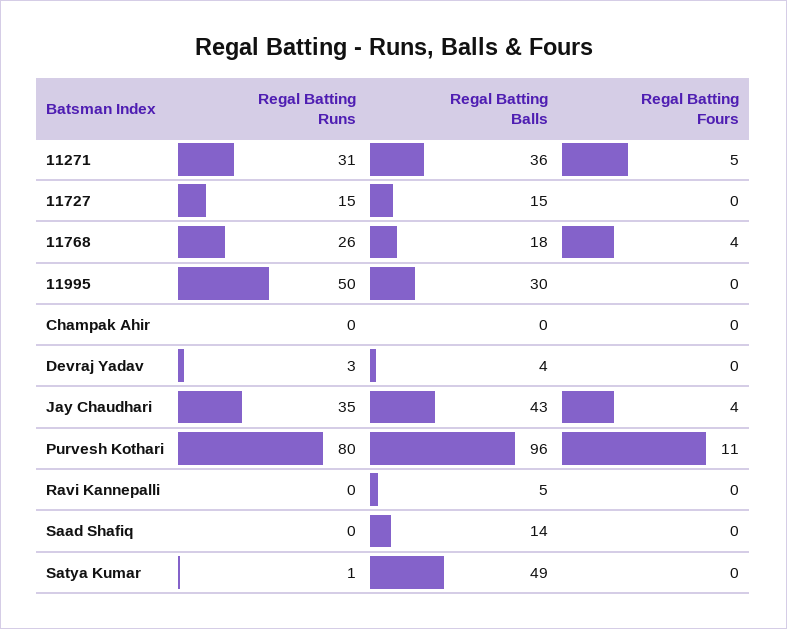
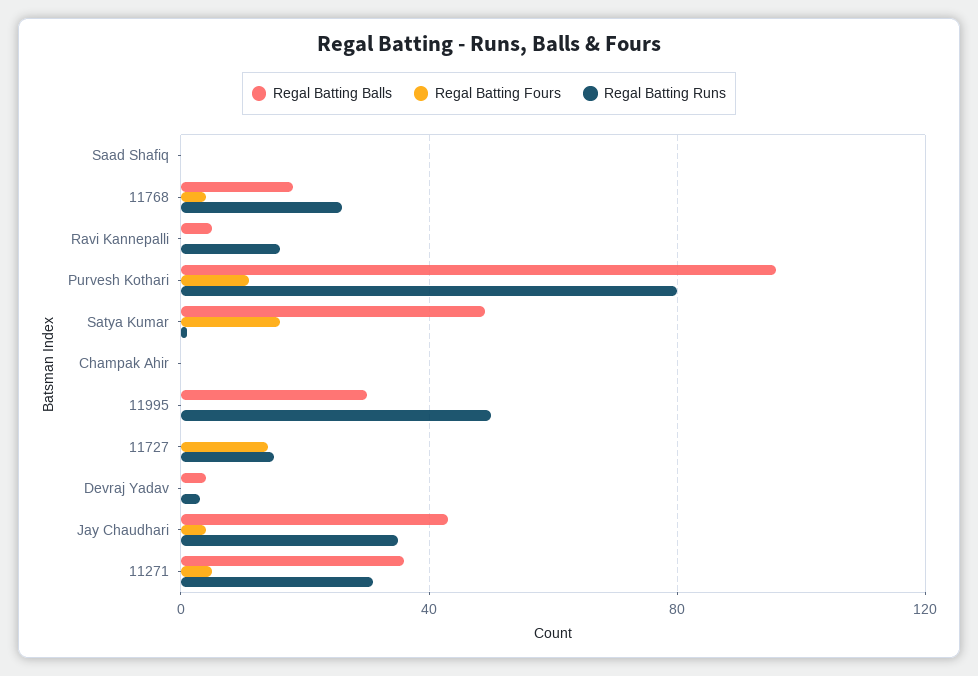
Regal Batting Balls, 11727: 15 -> 0
Regal Batting Fours, 11727: 0 -> 15
Regal Batting Runs, Ravi Kannepalli: 0 -> 15
Regal Batting Balls, Saad Shafiq: 14 -> 0
Regal Batting Fours, Satya Kumar: 0 -> 15

